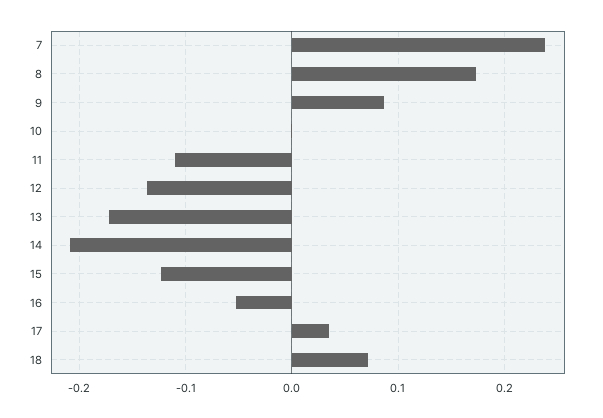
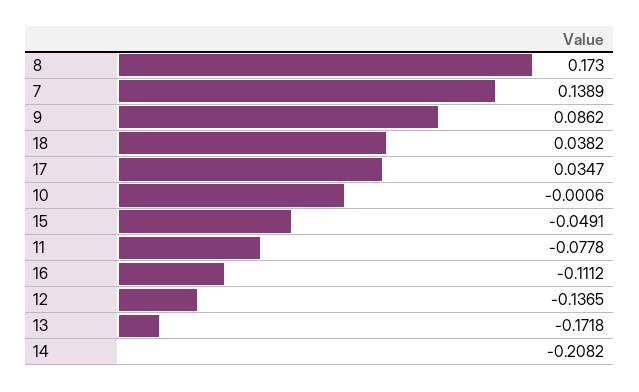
7: 0.24 -> 0.1389
11: -0.11 -> -0.0778
15: -0.12 -> -0.0491
16: -0.05 -> -0.1112
18: 0.07 -> 0.0382

